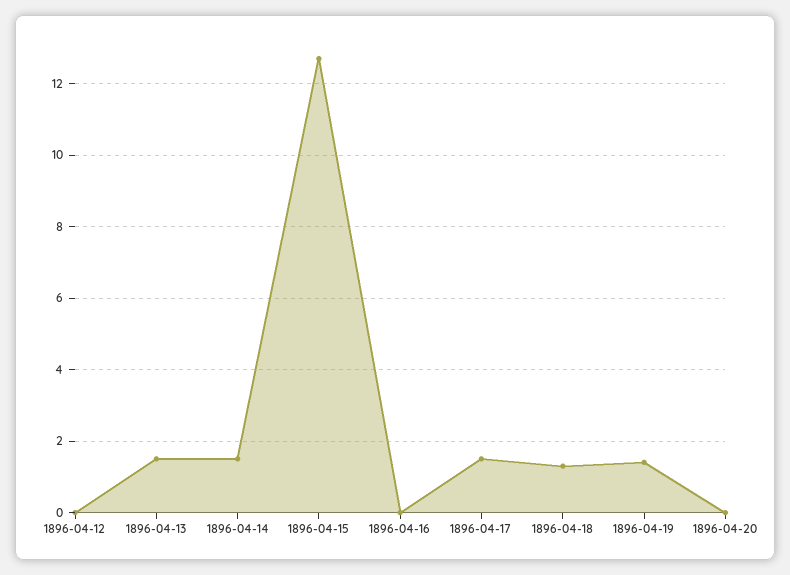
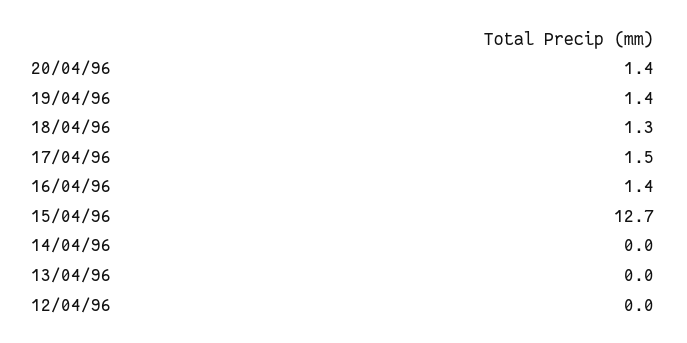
1896-04-13: 1.5 -> 0
1896-04-14: 1.5 -> 0
1896-04-16: 0 -> 1.4
1896-04-20: 0 -> 1.4

